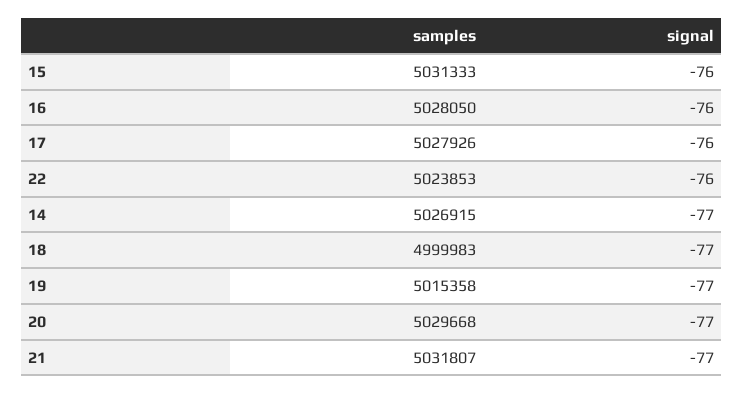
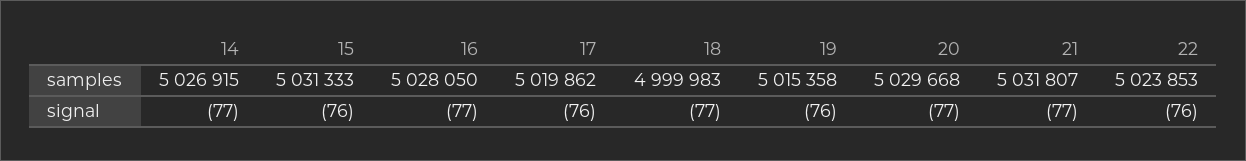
signal, 16: -76 -> -77
samples, 17: 5027926 -> 5019862
signal, 19: -77 -> -76

